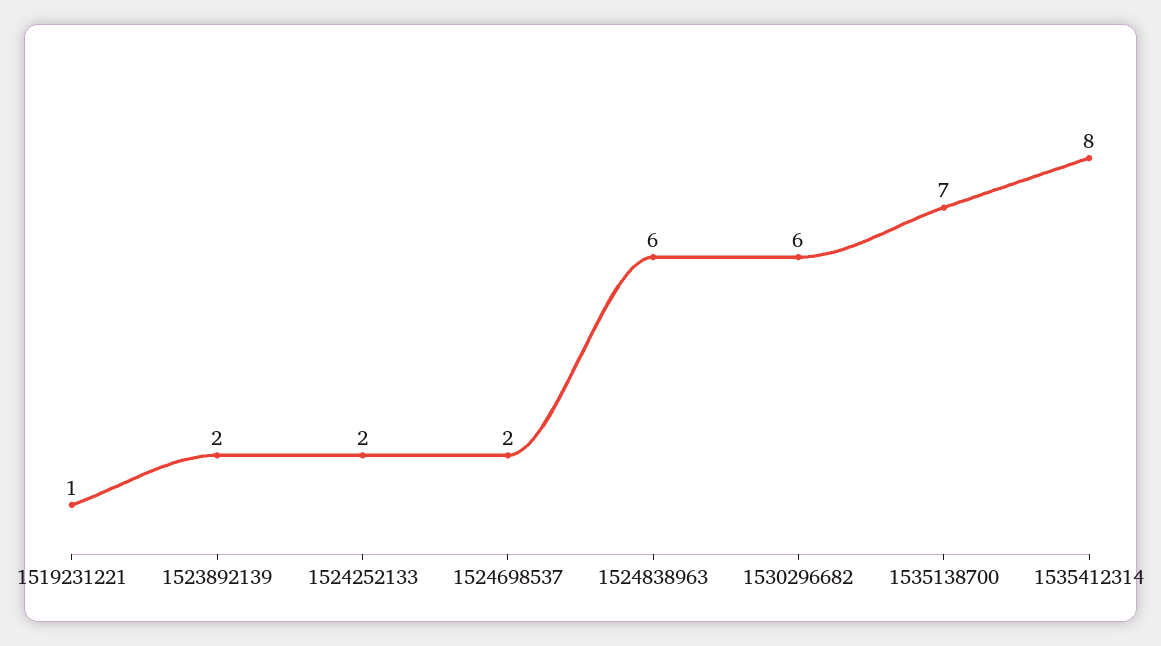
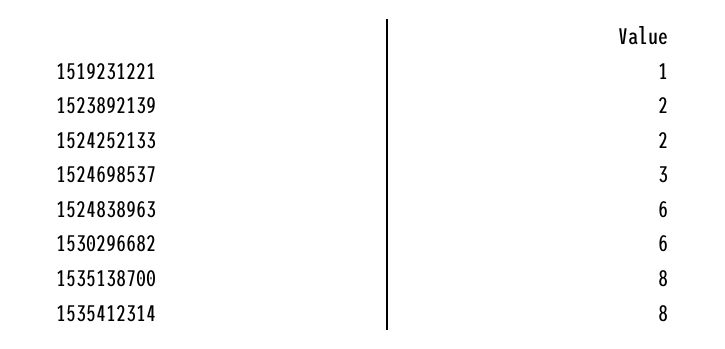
1524698537: 2 -> 3
1535138700: 7 -> 8

